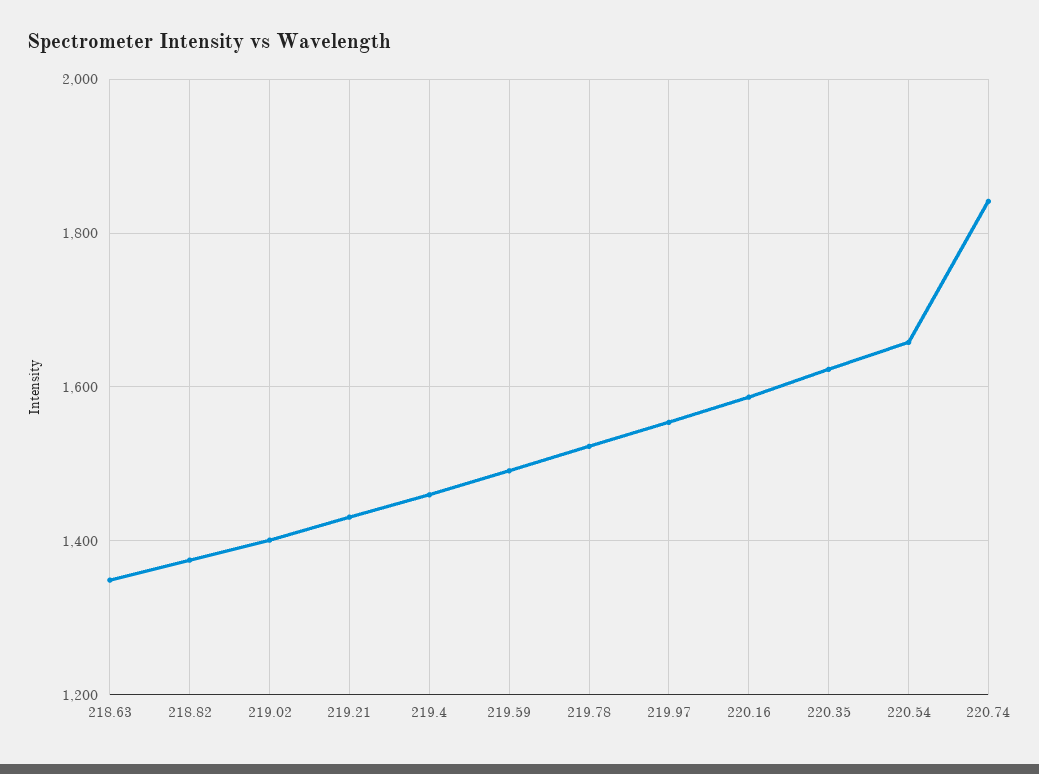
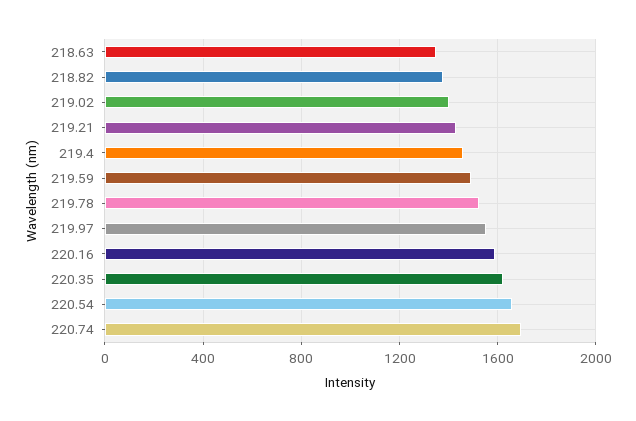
220.74: 1840 -> 1700

